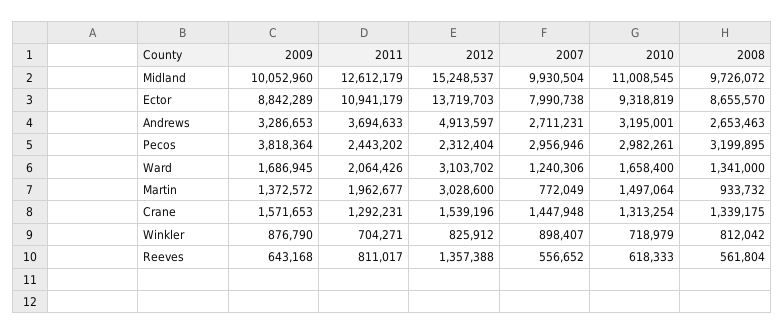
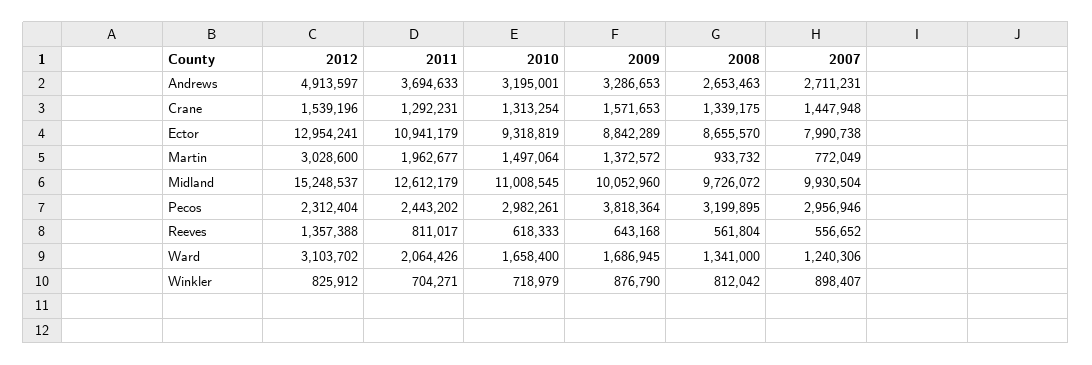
2012, Ector: 13719703 -> 12954241

